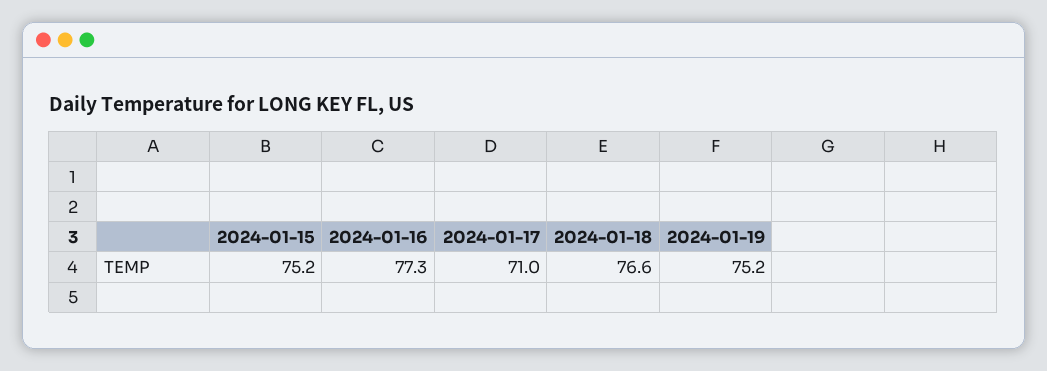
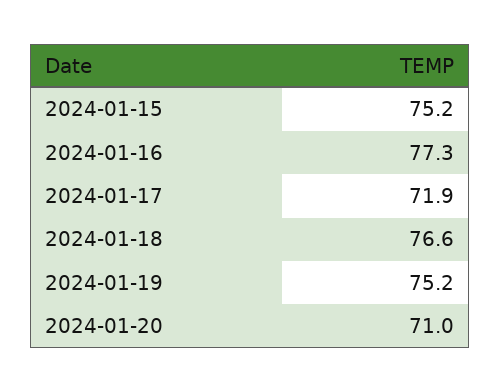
2024-01-17: 71 -> 71.9
2024-01-20: none -> 71

